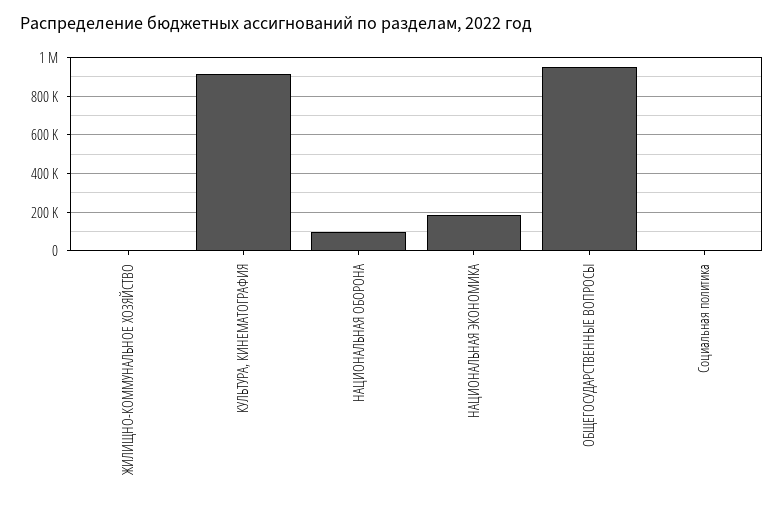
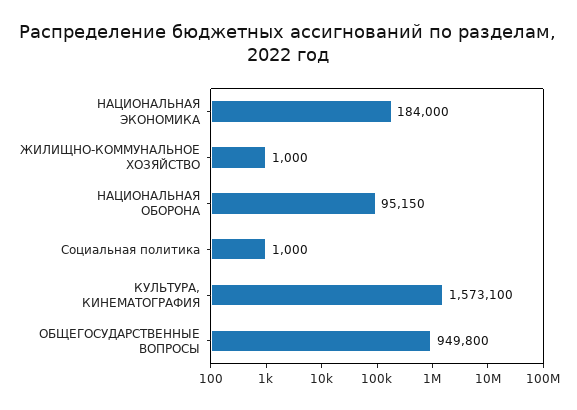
КУЛЬТУРА, КИНЕМАТОГРАФИЯ: 900000 -> 1573100

